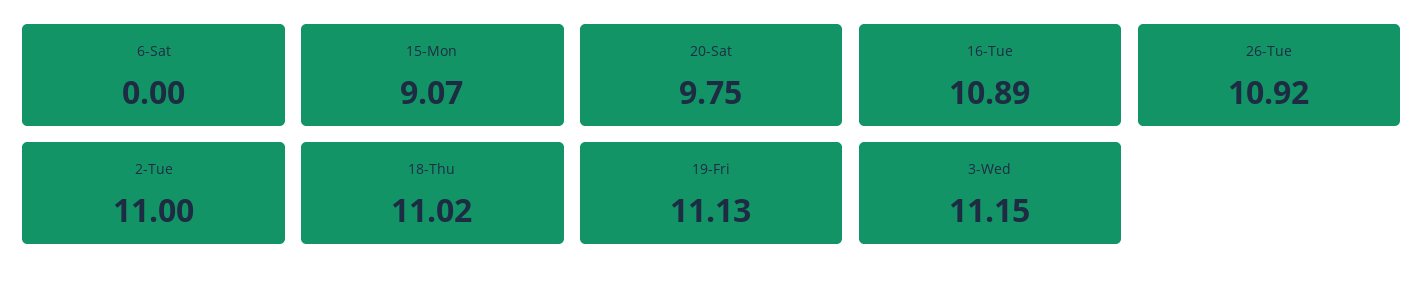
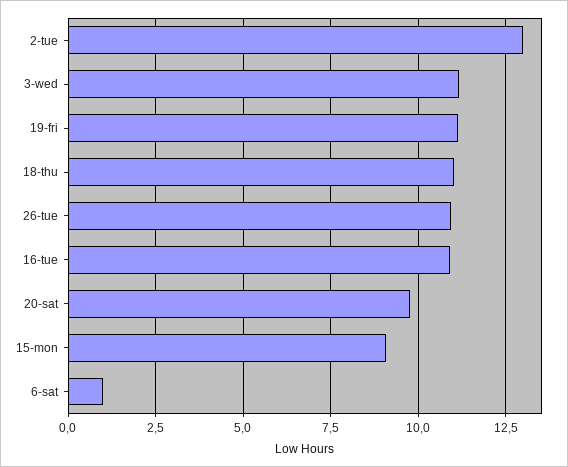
6-Sat: 0 -> 1
2-Tue: 11 -> 13

